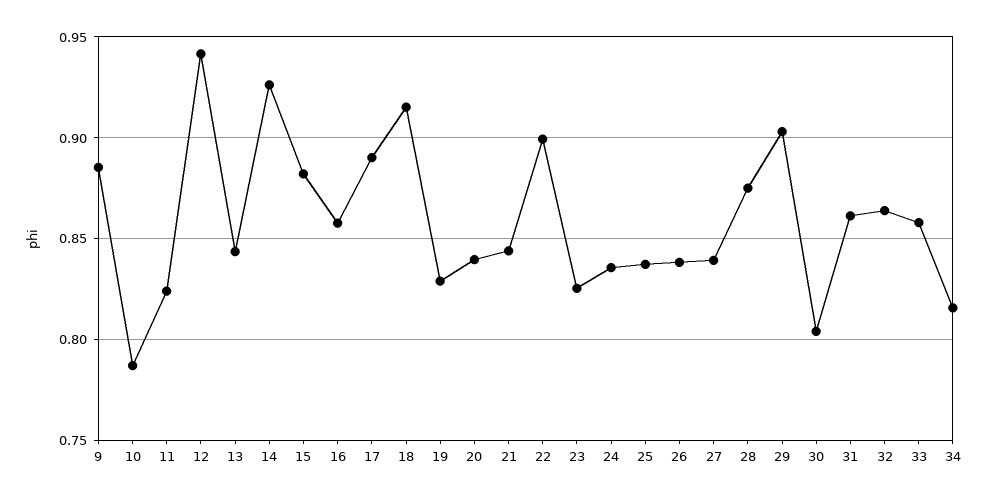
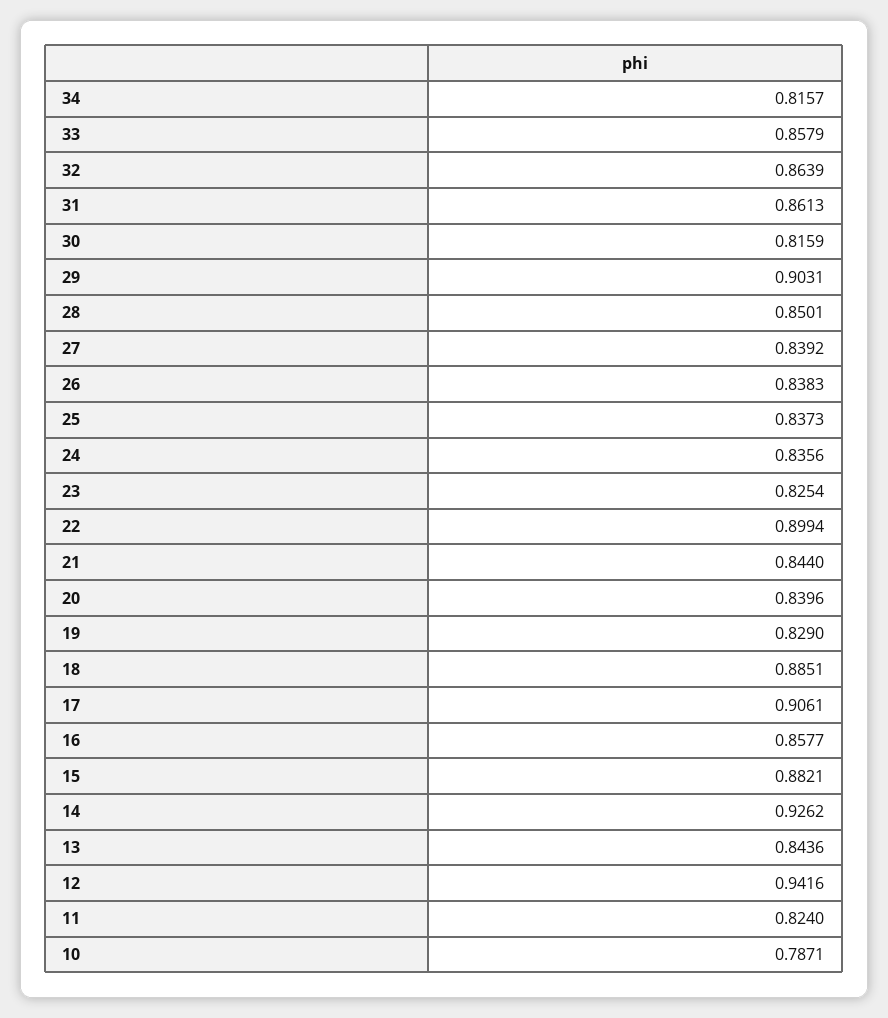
9: 0.885 -> none
17: 0.89 -> 0.9061
18: 0.915 -> 0.8851
28: 0.875 -> 0.8501
30: 0.805 -> 0.8159

